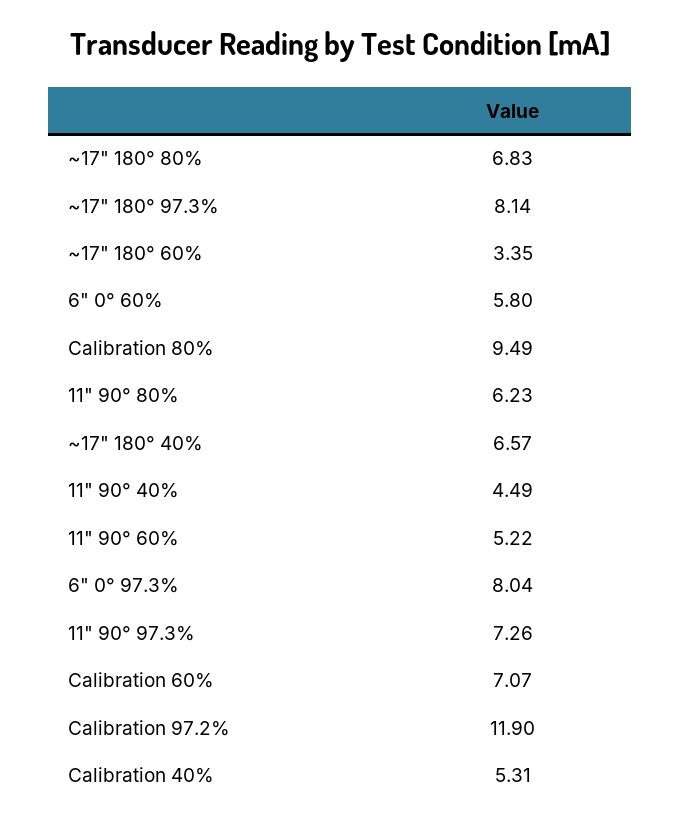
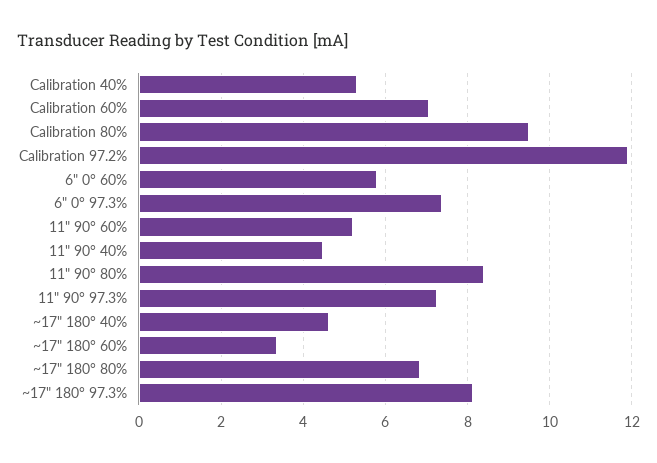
11" 90° 80%: 6.23 -> 8.4
~17" 180° 40%: 6.57 -> 4.6
6" 0° 97.3%: 8.04 -> 7.4

